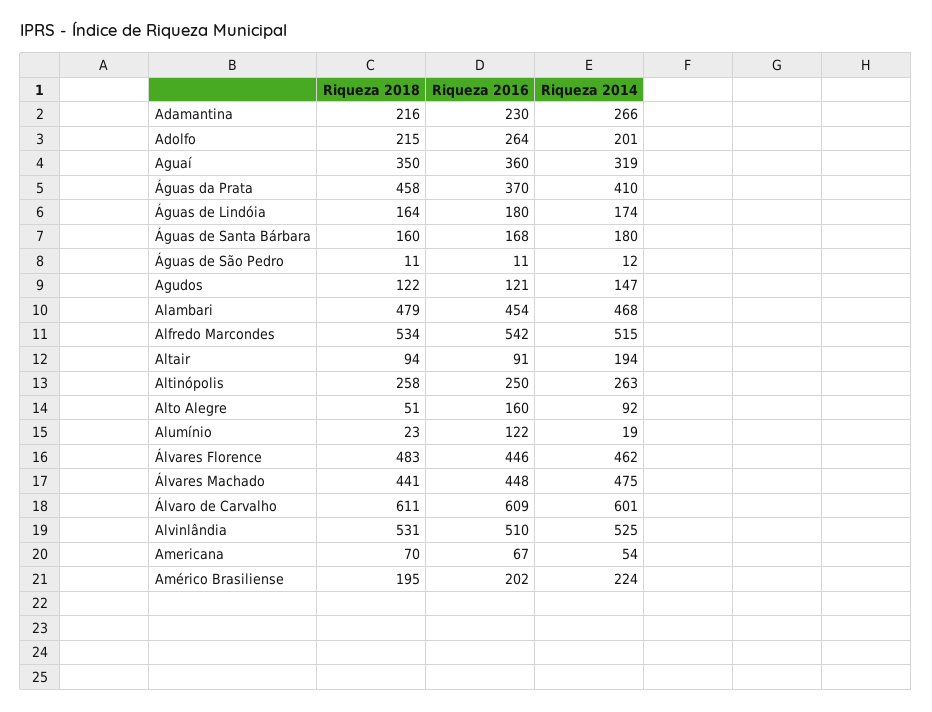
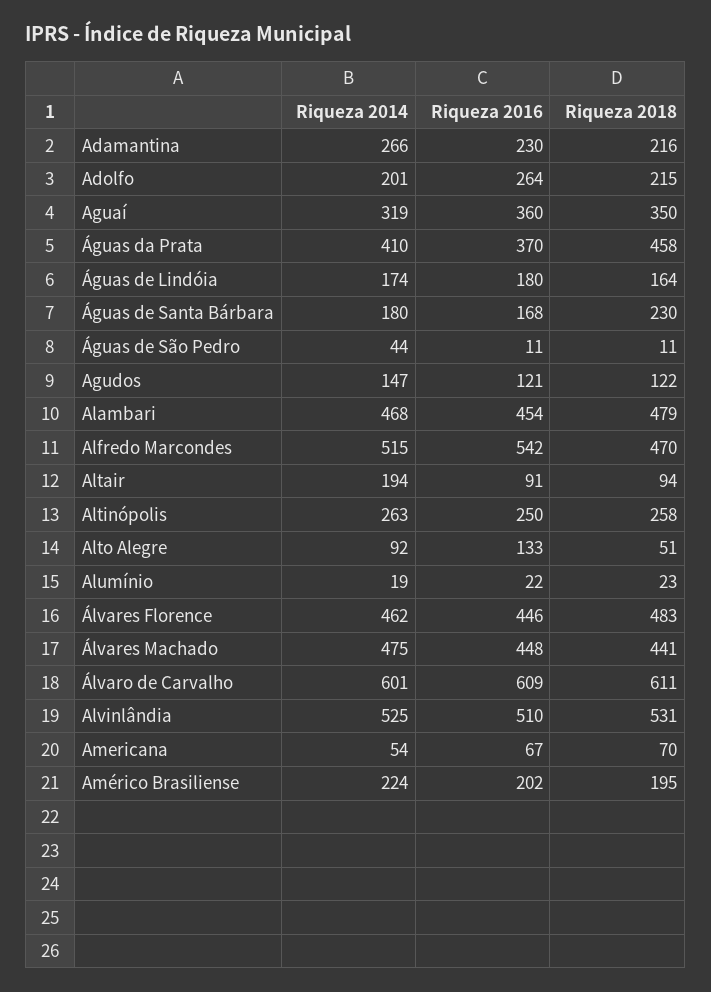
Riqueza 2018, Águas de Santa Bárbara: 160 -> 230
Riqueza 2014, Águas de São Pedro: 12 -> 44
Riqueza 2018, Alfredo Marcondes: 534 -> 470
Riqueza 2016, Alto Alegre: 160 -> 133
Riqueza 2016, Alumínio: 122 -> 22

